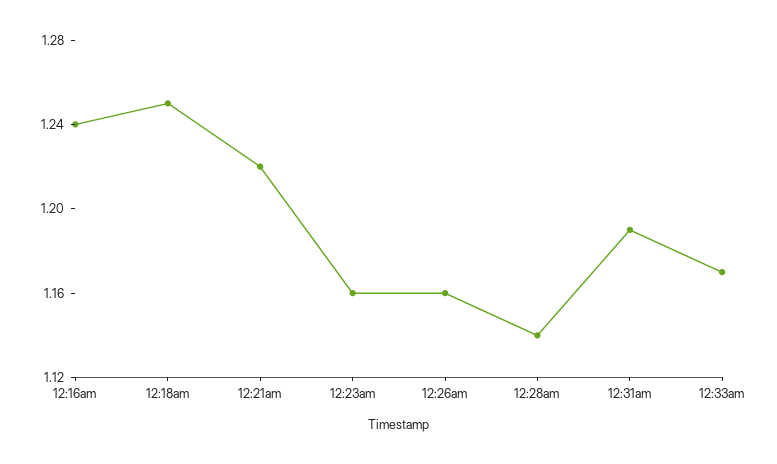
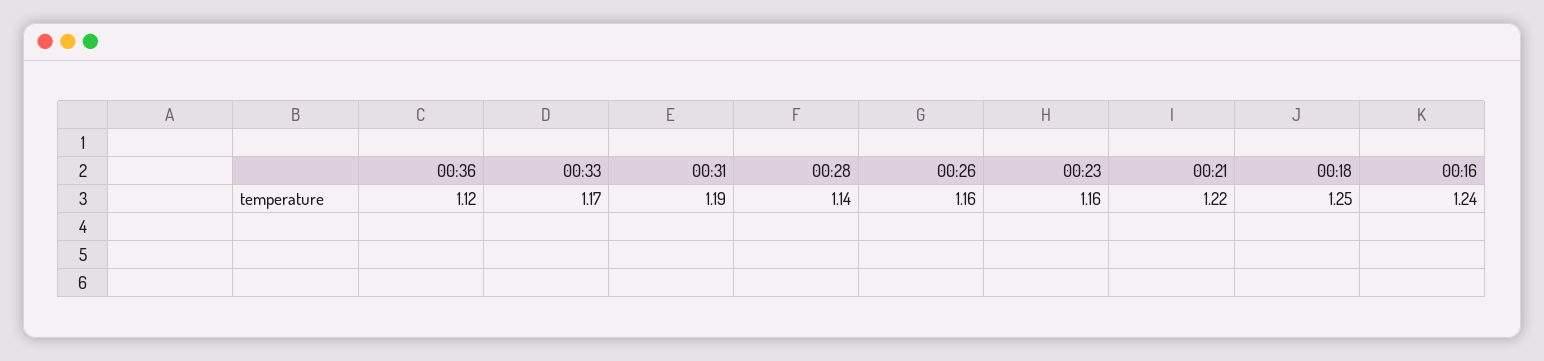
00:36: none -> 1.12

